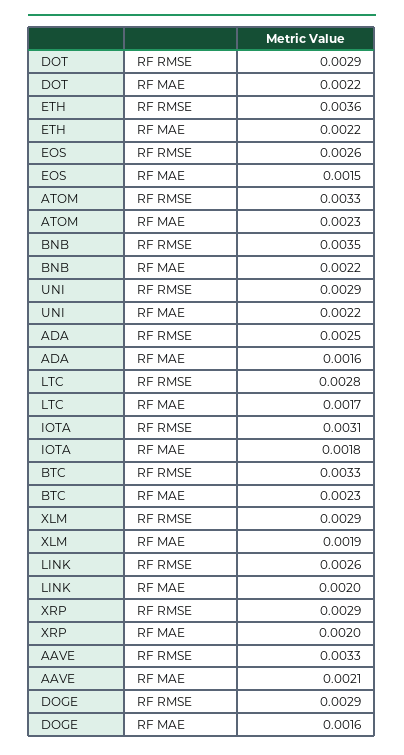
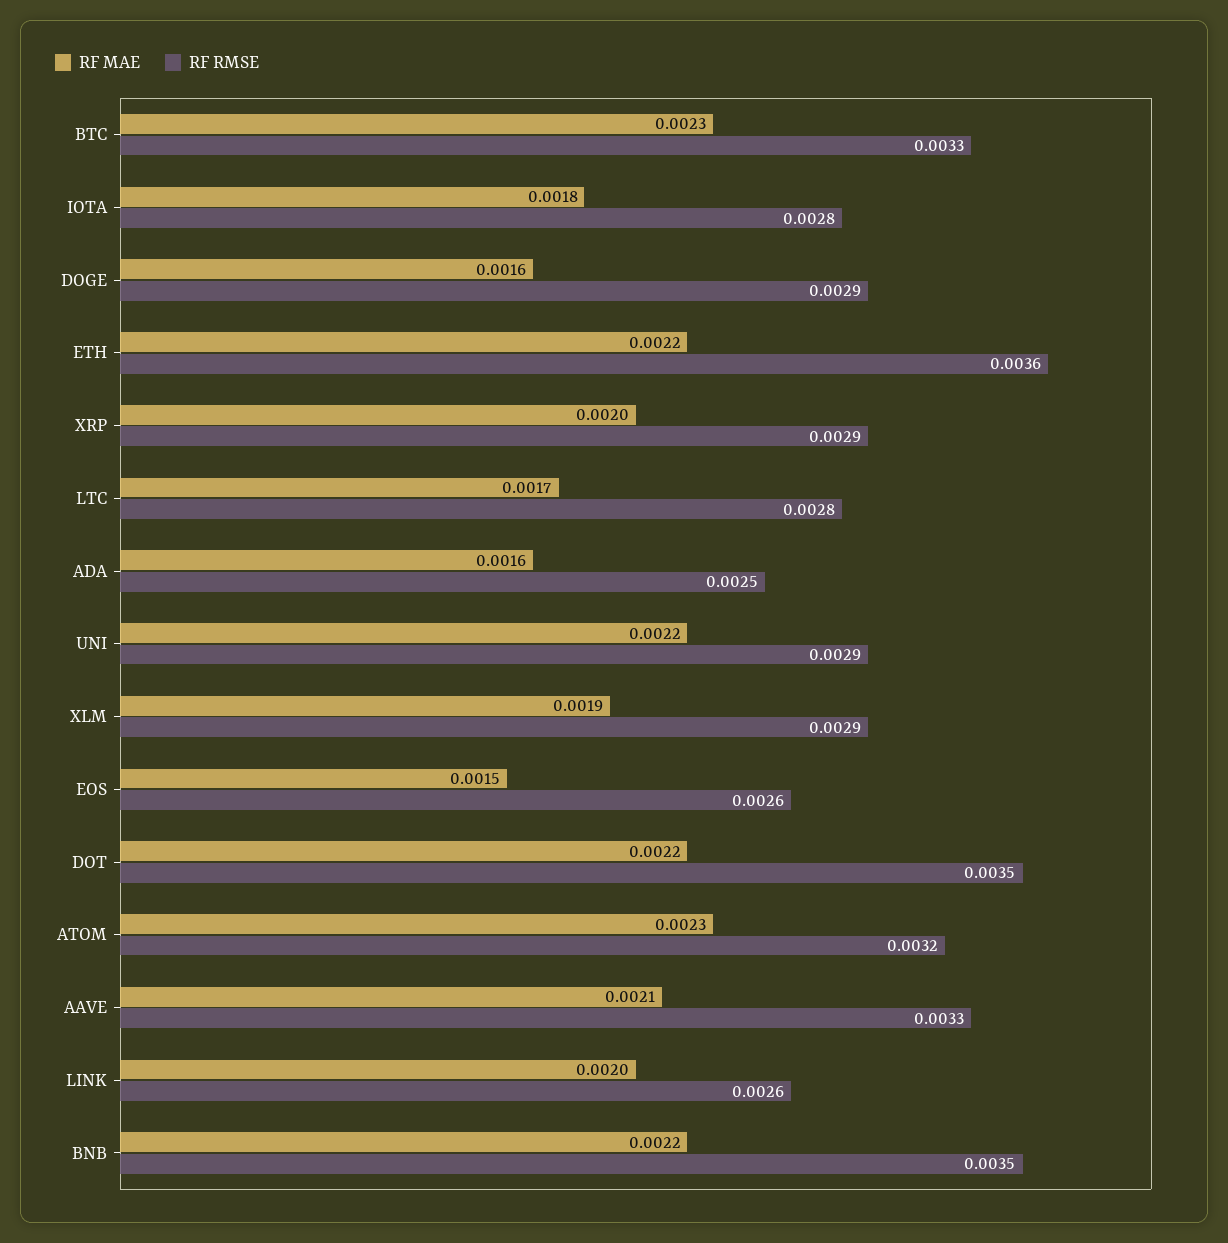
RF RMSE, DOT: 0.0029 -> 0.0035
RF RMSE, ATOM: 0.0033 -> 0.0032
RF RMSE, IOTA: 0.0031 -> 0.0028

